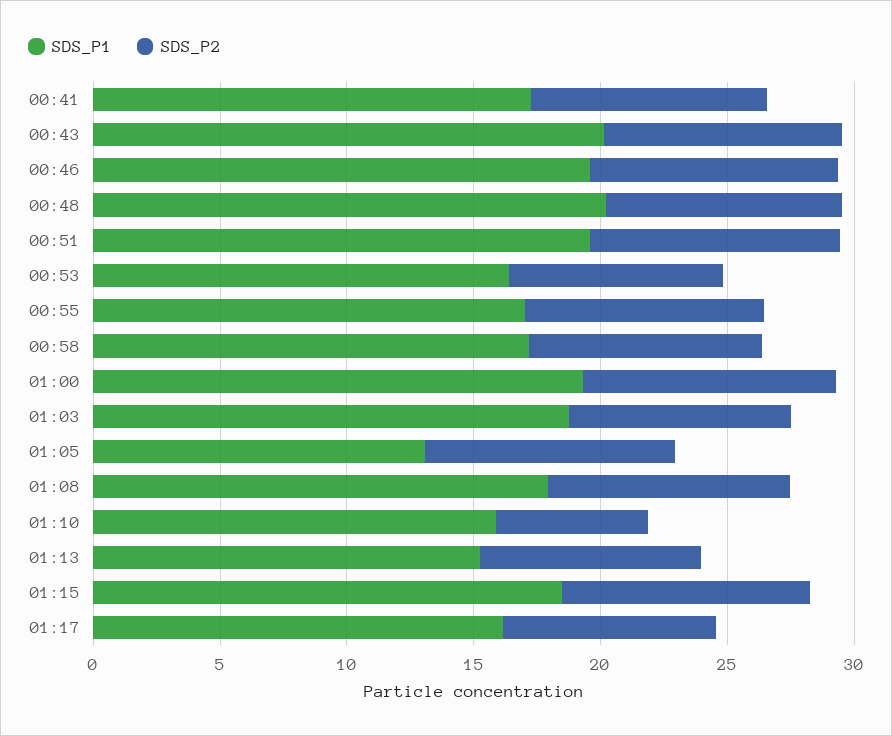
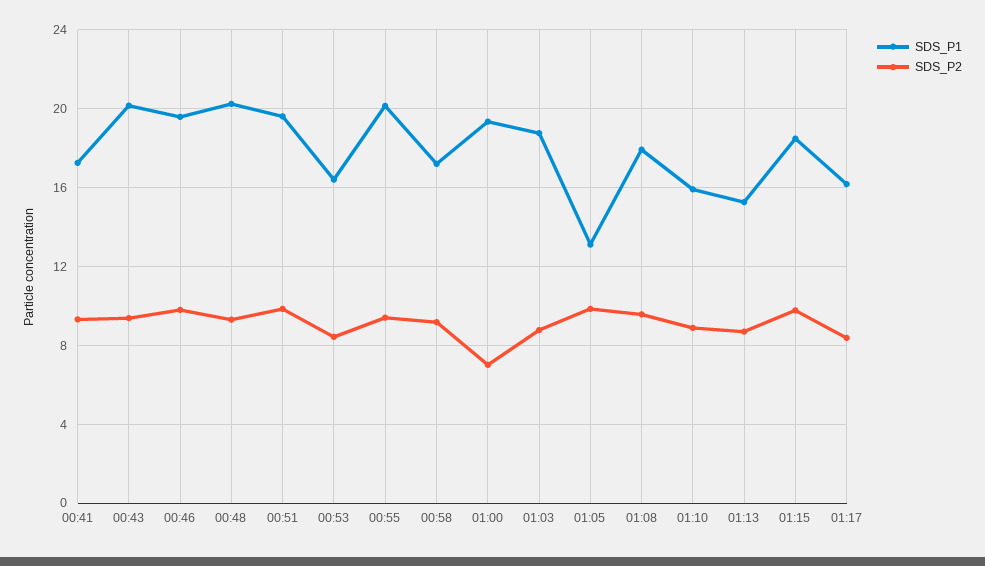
SDS_P1, 00:55: 17 -> 20
SDS_P2, 01:00: 10 -> 7
SDS_P2, 01:10: 6 -> 9

